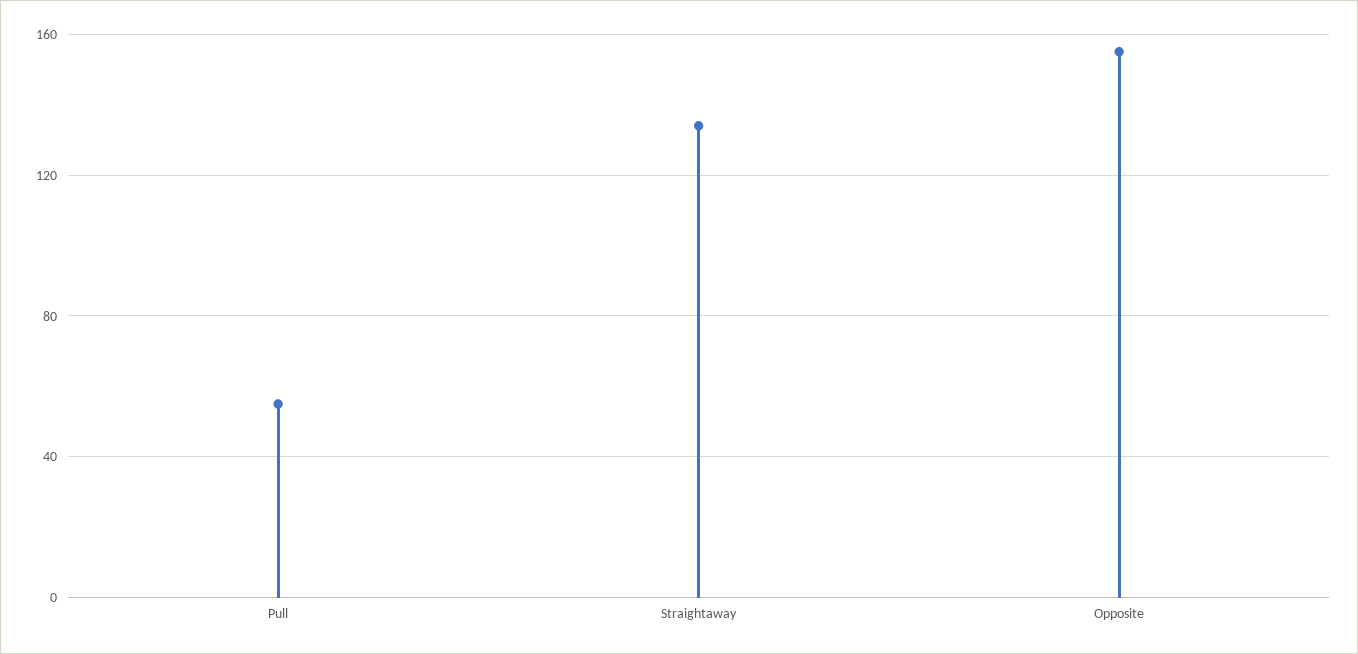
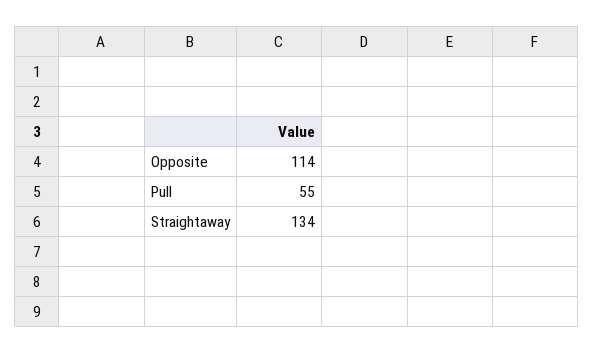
Opposite: 155 -> 114

